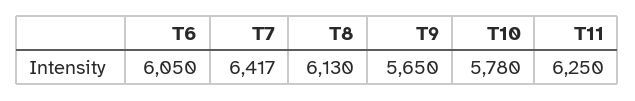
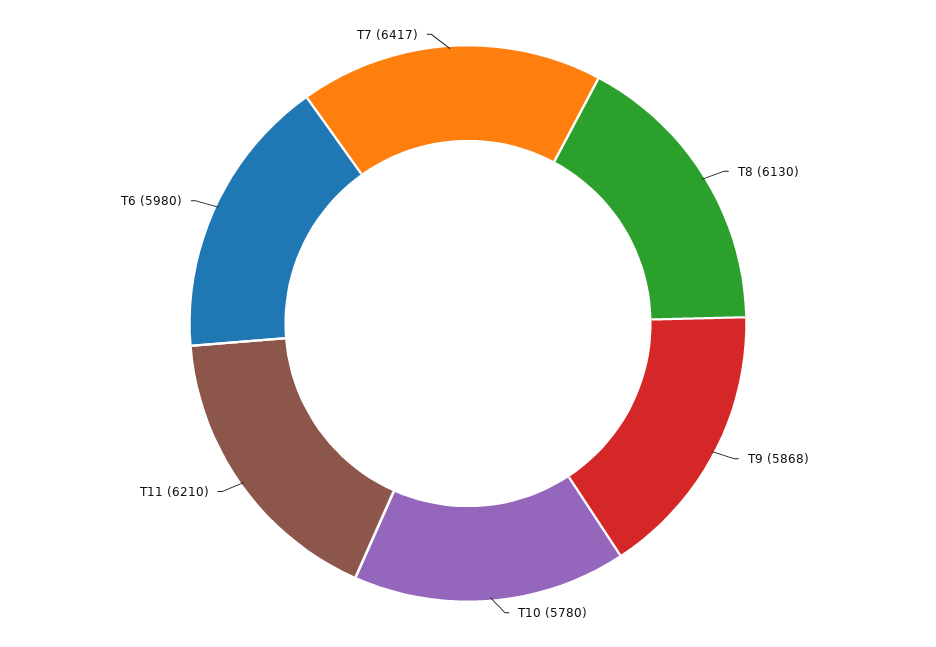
T6: 6050 -> 5980
T9: 5650 -> 5868
T11: 6250 -> 6210

